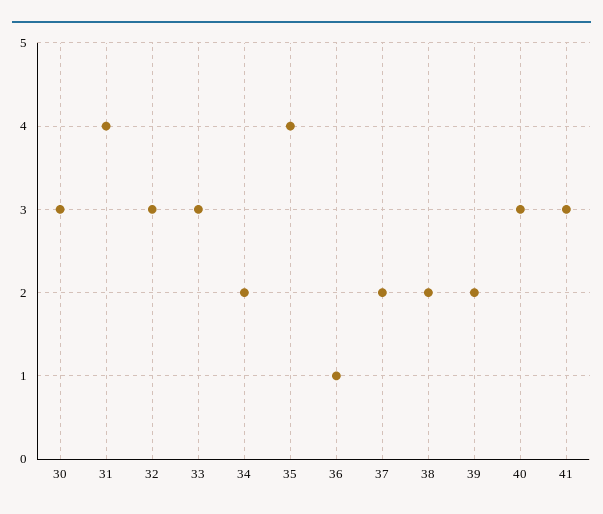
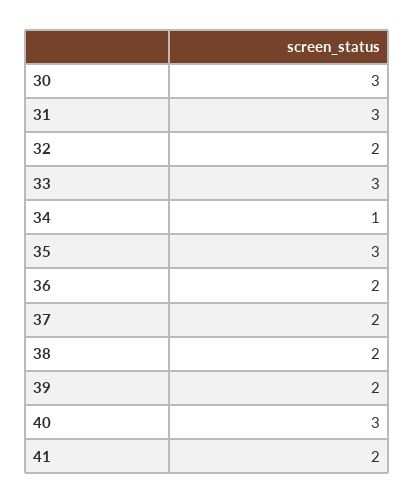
31: 4 -> 3
32: 3 -> 2
34: 2 -> 1
35: 4 -> 3
36: 1 -> 2
41: 3 -> 2

